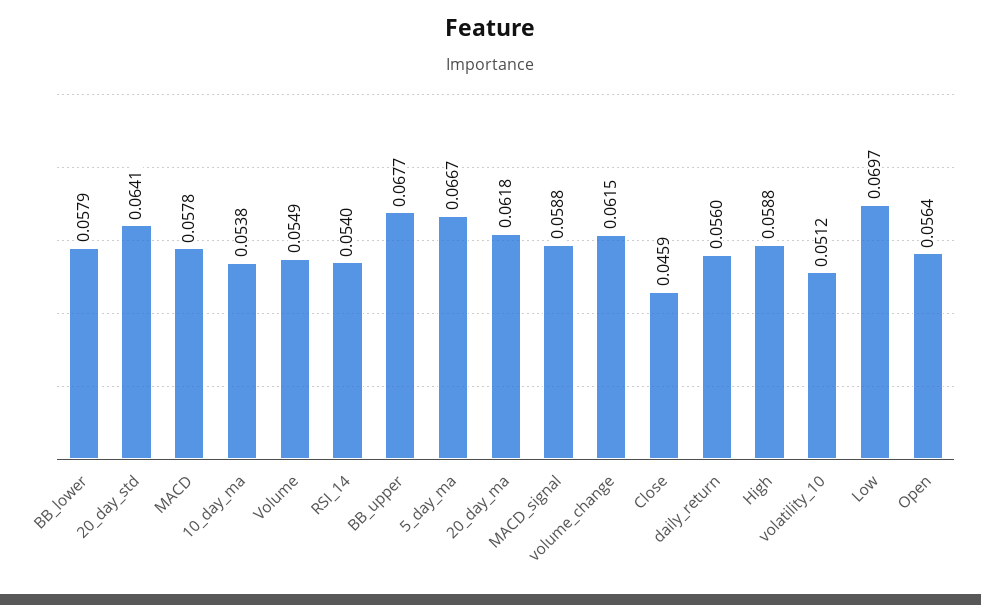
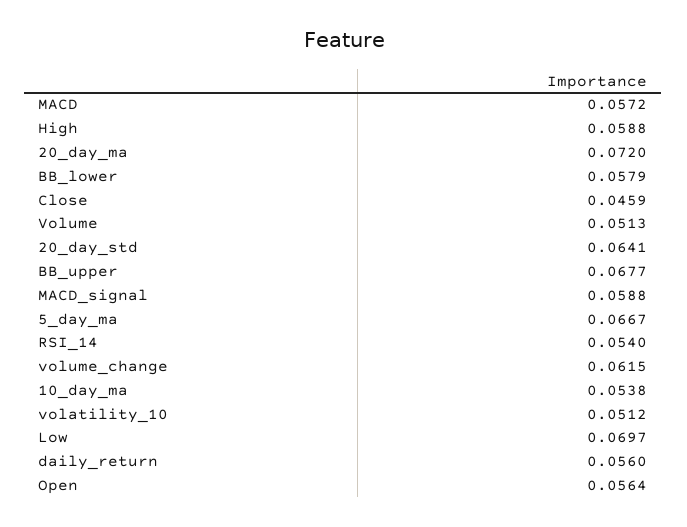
MACD: 0.0578 -> 0.0572
Volume: 0.0549 -> 0.0513
20_day_ma: 0.0618 -> 0.072

